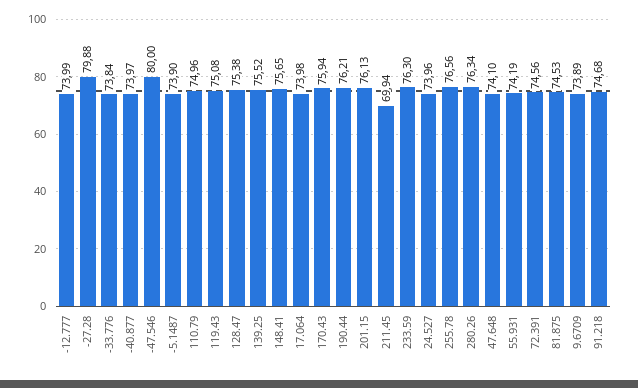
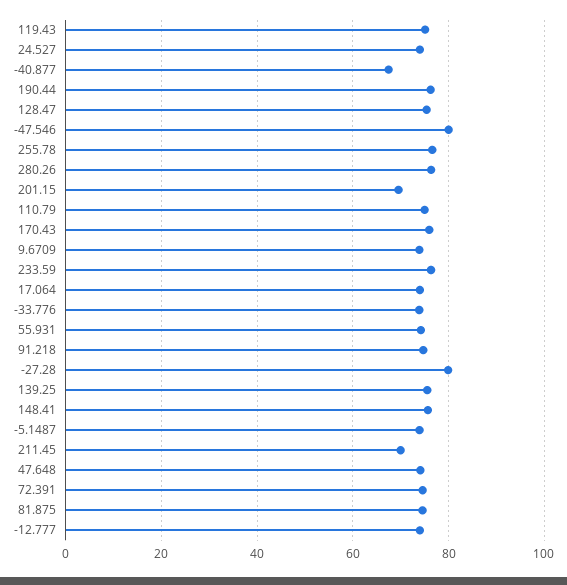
-40.877: 73.97 -> 68
201.15: 76.13 -> 70

